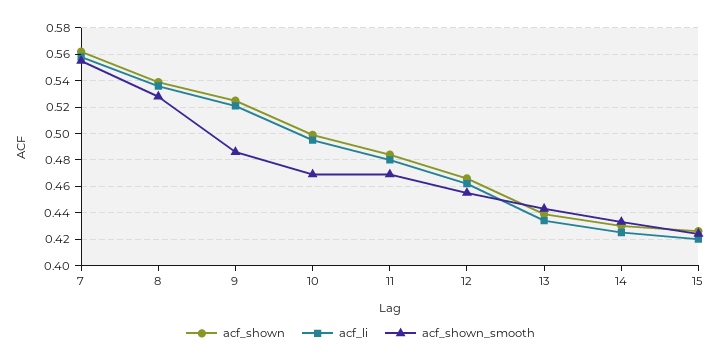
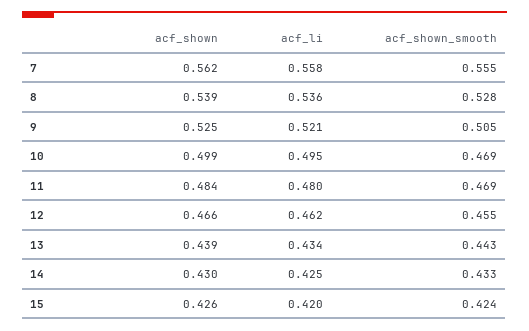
acf_shown_smooth, 9: 0.485 -> 0.505

